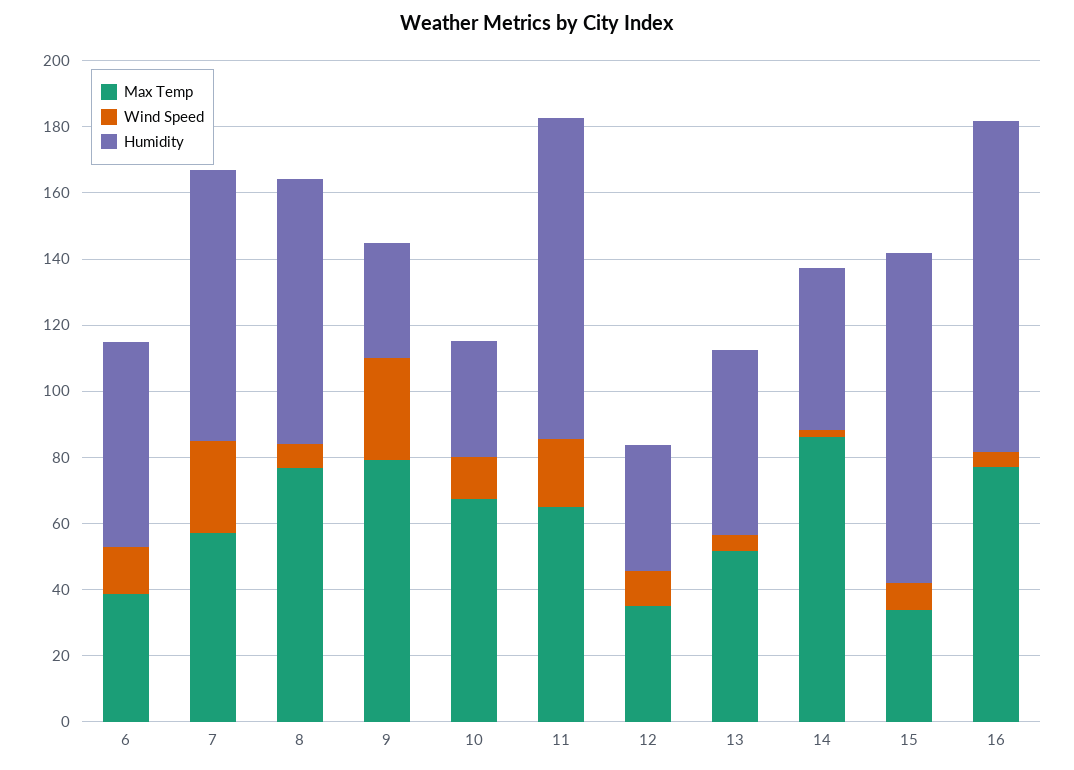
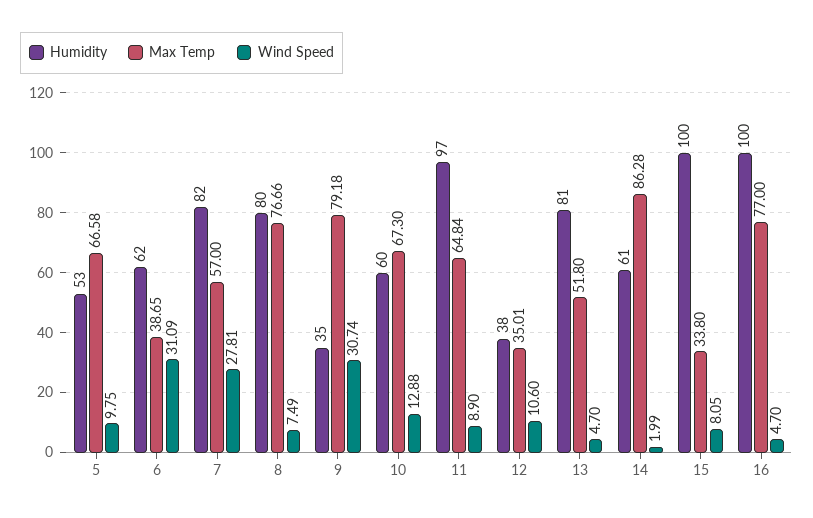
Wind Speed, 6: 15 -> 31.09
Humidity, 10: 35 -> 60
Wind Speed, 11: 20 -> 8.9
Humidity, 13: 55 -> 81
Humidity, 14: 50 -> 61
Humidity, 5: none -> 53
Max Temp, 5: none -> 66.58
Wind Speed, 5: none -> 9.75

